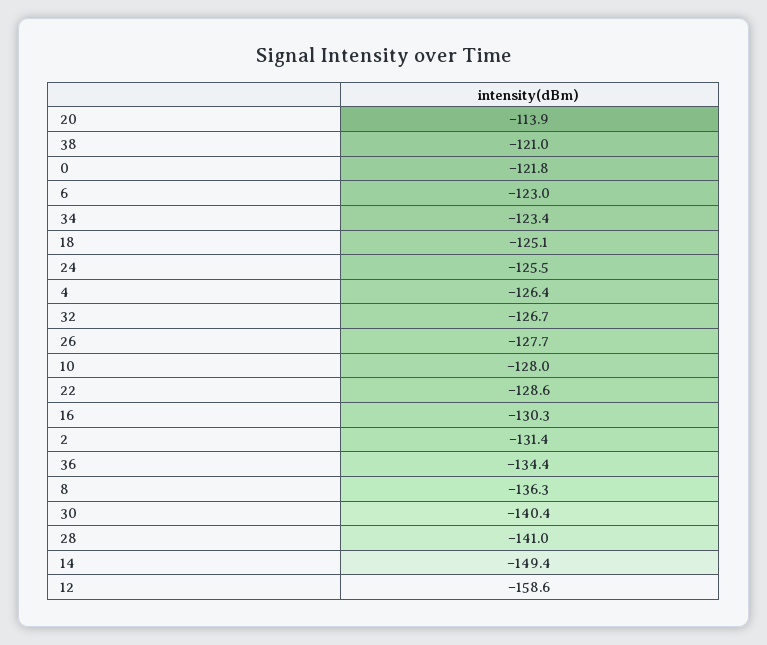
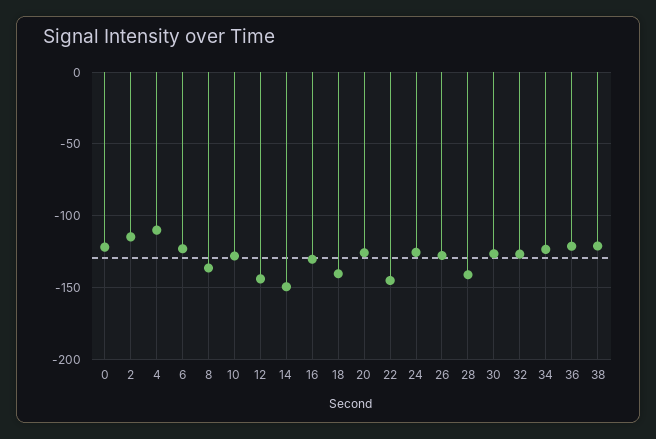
20: -113.9 -> -125
18: -125.1 -> -140
4: -126.4 -> -110
22: -128.6 -> -145
2: -131.4 -> -115
36: -134.4 -> -120
30: -140.4 -> -125
12: -158.6 -> -145

